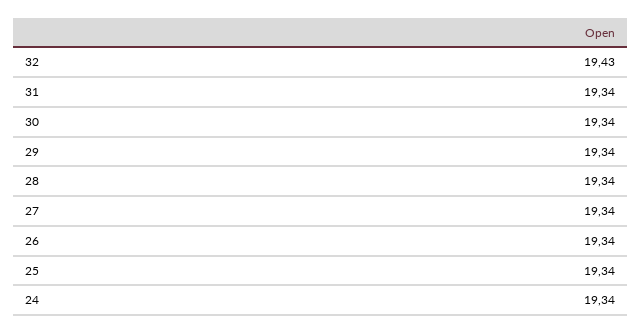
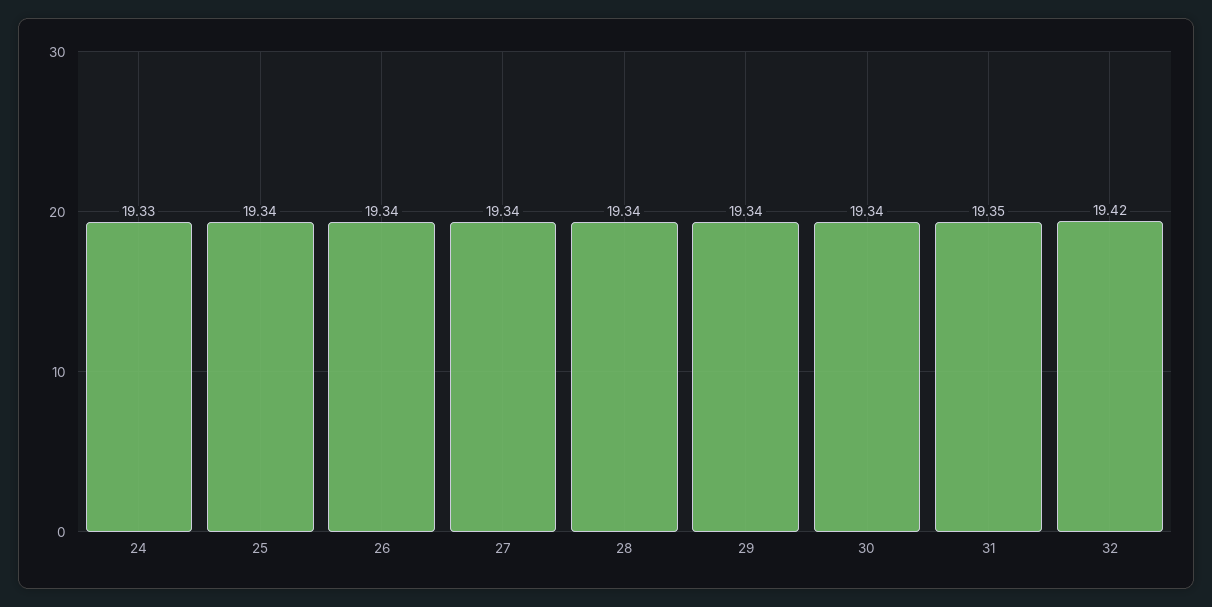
32: 19.43 -> 19.42
31: 19.34 -> 19.35
24: 19.34 -> 19.33

